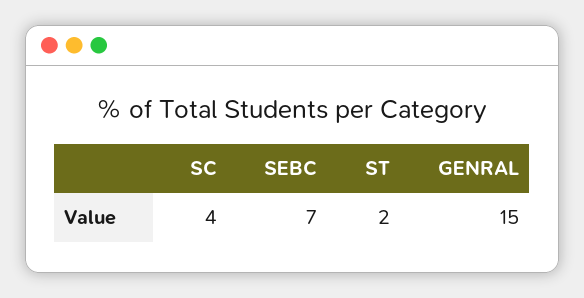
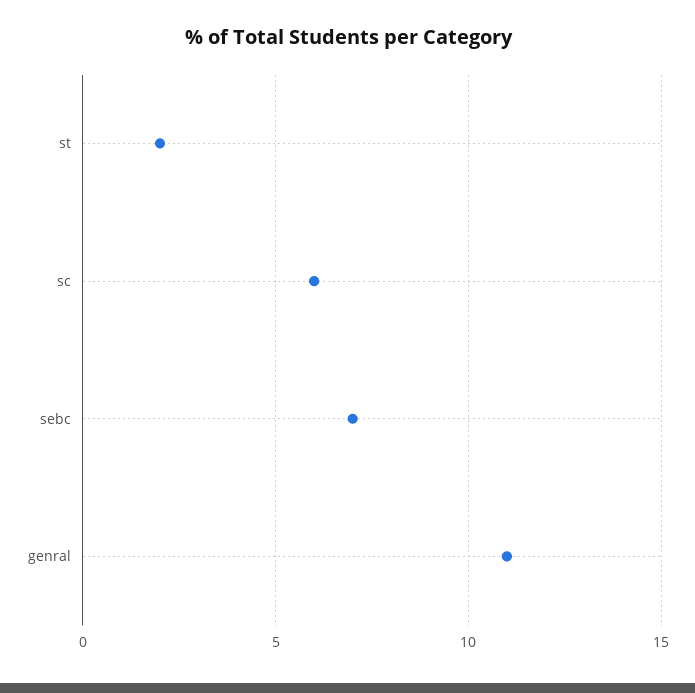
SC: 4 -> 6
GENRAL: 15 -> 11

